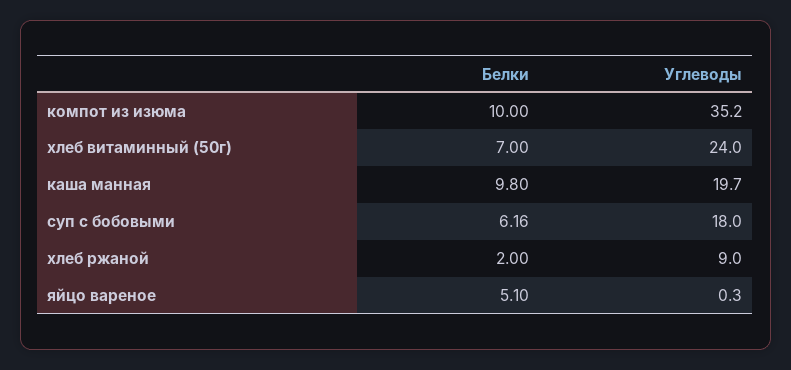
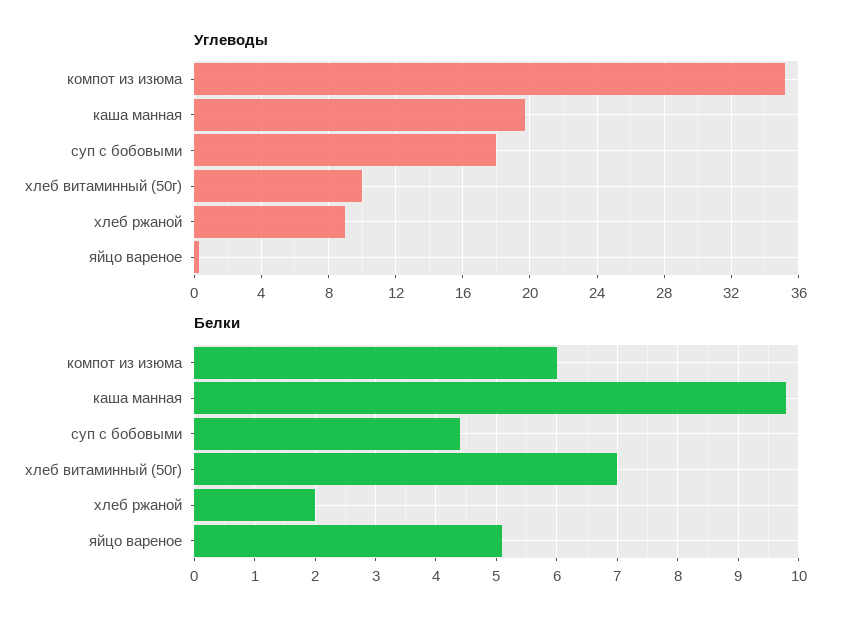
Белки, компот из изюма: 10 -> 6
Углеводы, хлеб витаминный (50г): 24 -> 10
Белки, суп с бобовыми: 6.16 -> 4.4

